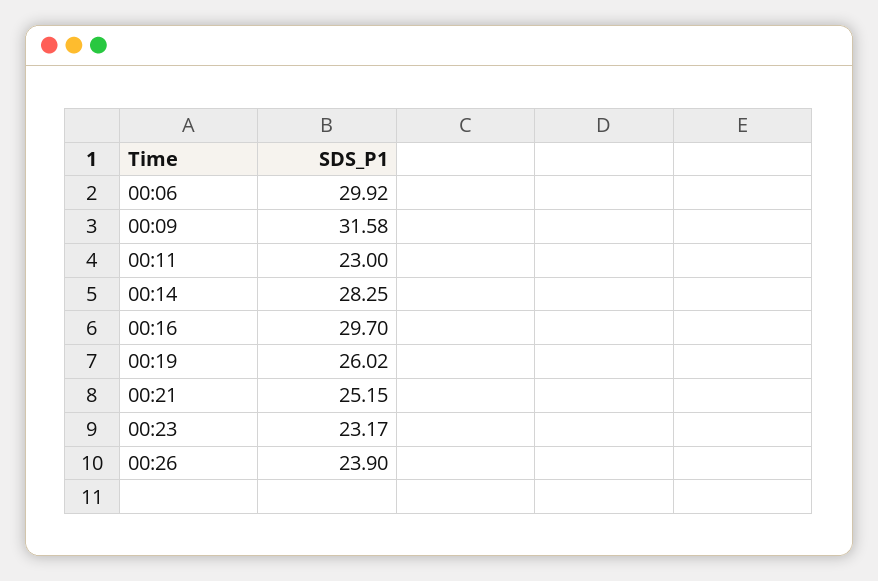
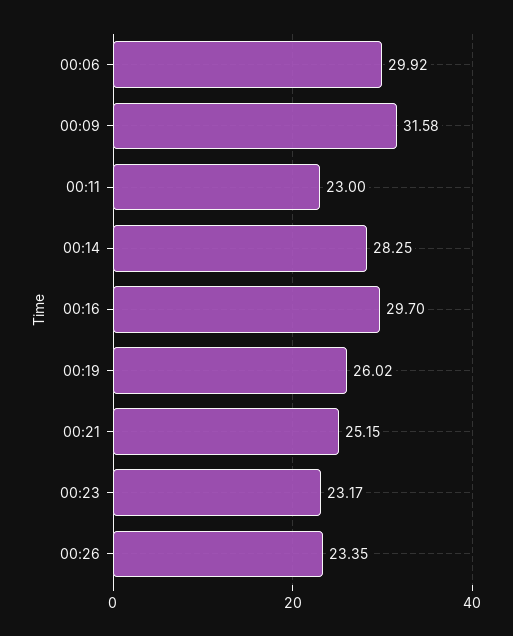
00:26: 23.9 -> 23.35

